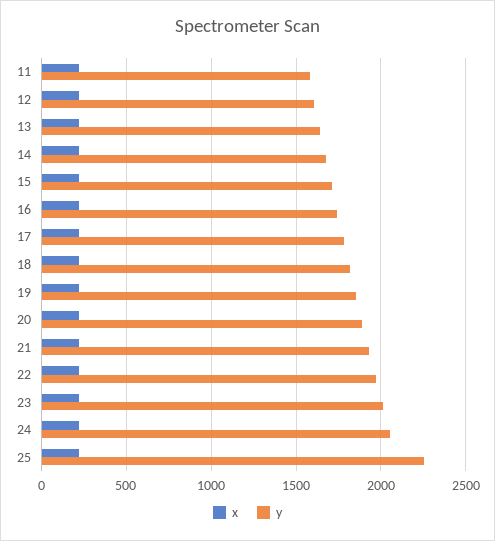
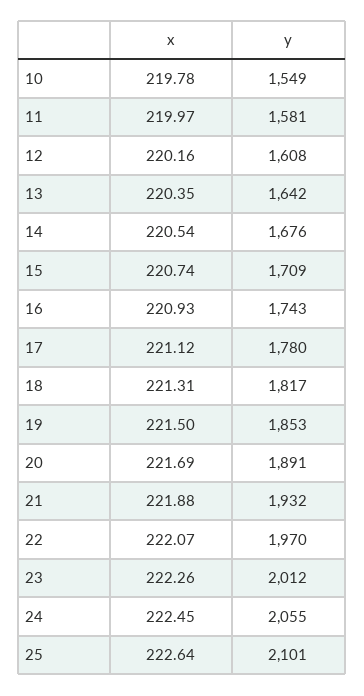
y, 25: 2250 -> 2101
x, 10: none -> 219.78
y, 10: none -> 1549

